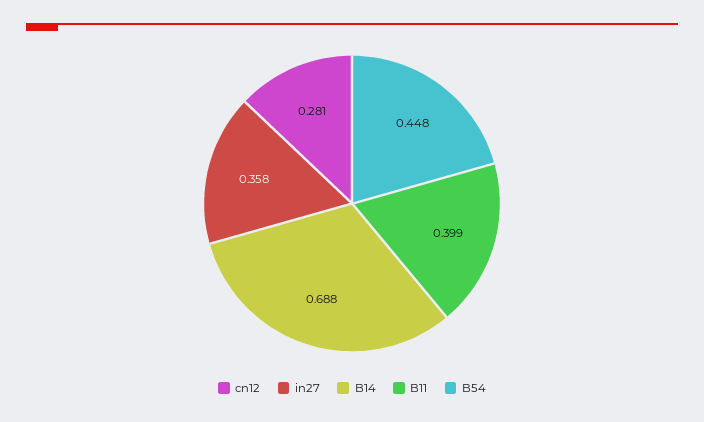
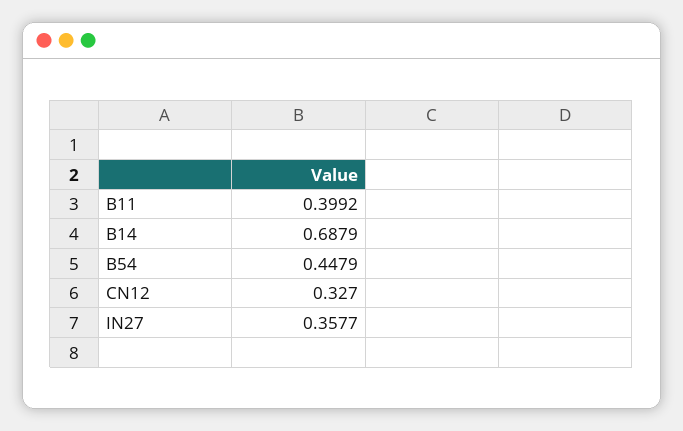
cn12: 0.281 -> 0.327

